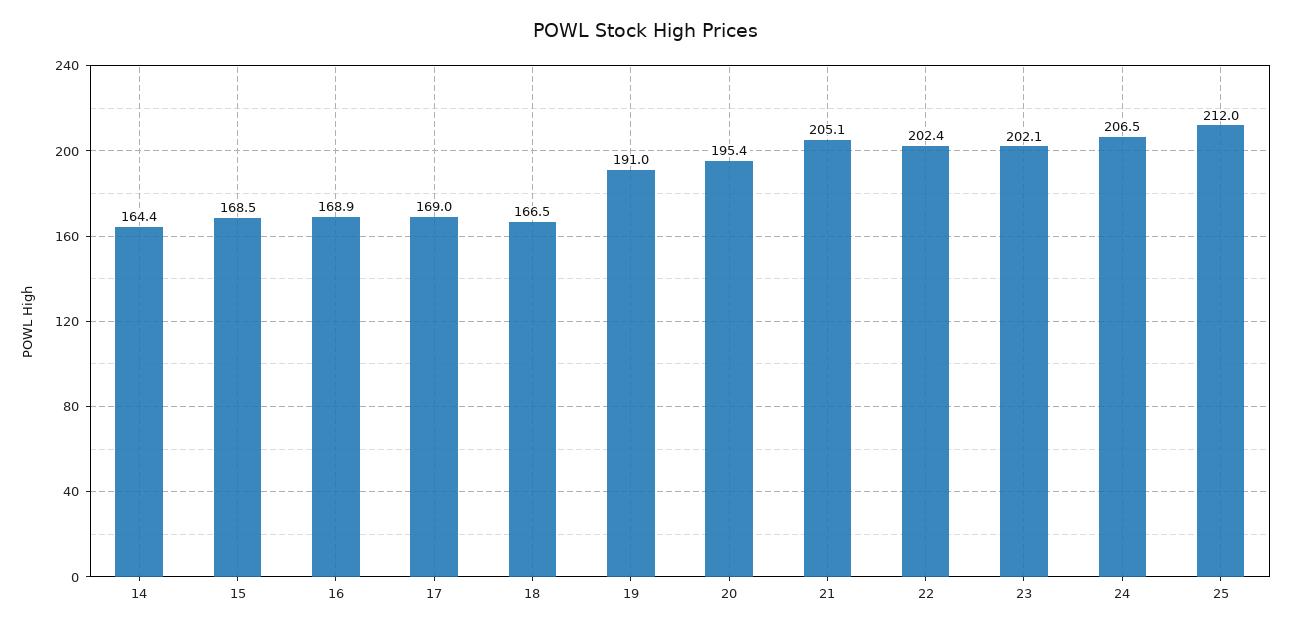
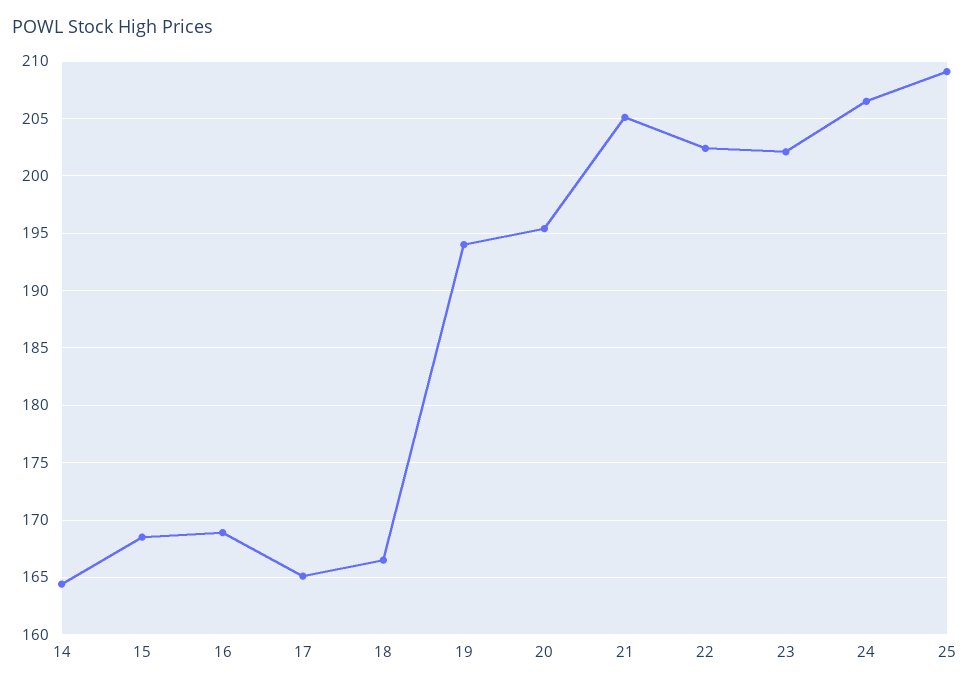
17: 169 -> 165
19: 191 -> 194
25: 212 -> 209

